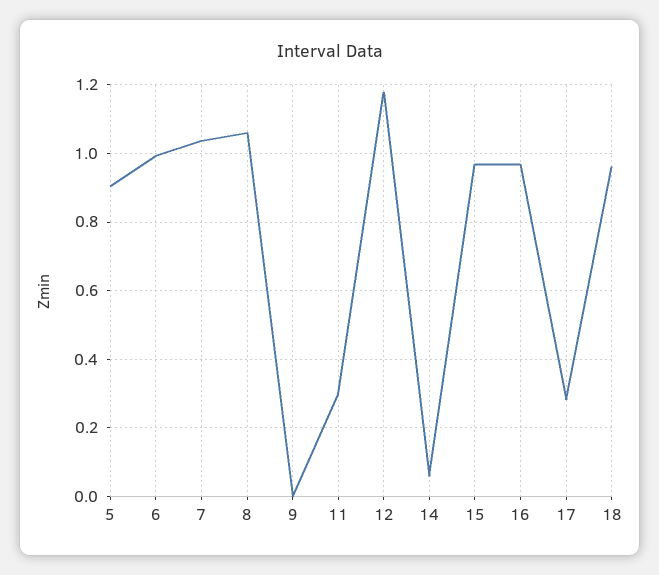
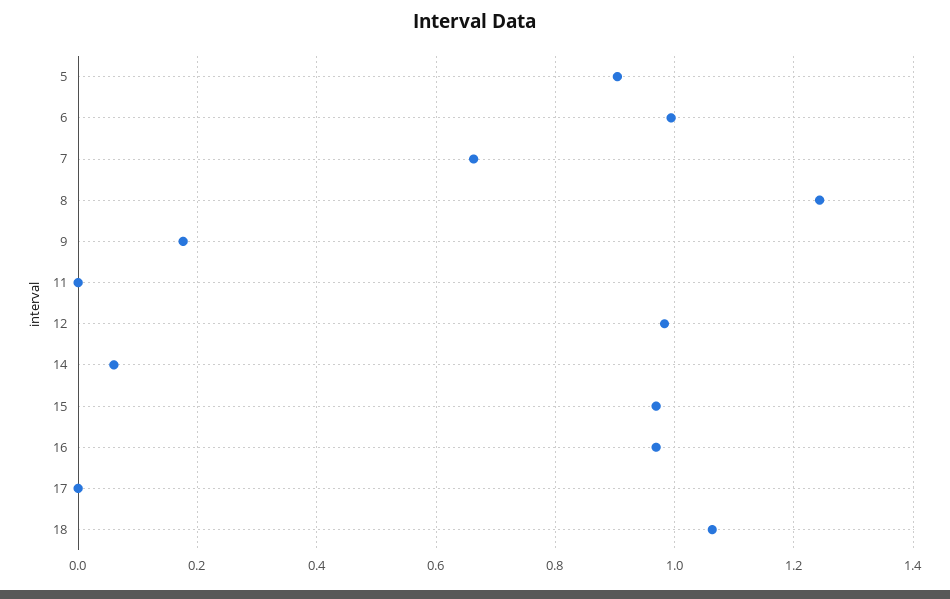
7: 1.04 -> 0.66
8: 1.06 -> 1.24
9: 0 -> 0.18
11: 0.3 -> 0
12: 1.18 -> 0.98
17: 0.28 -> 0
18: 0.96 -> 1.06

